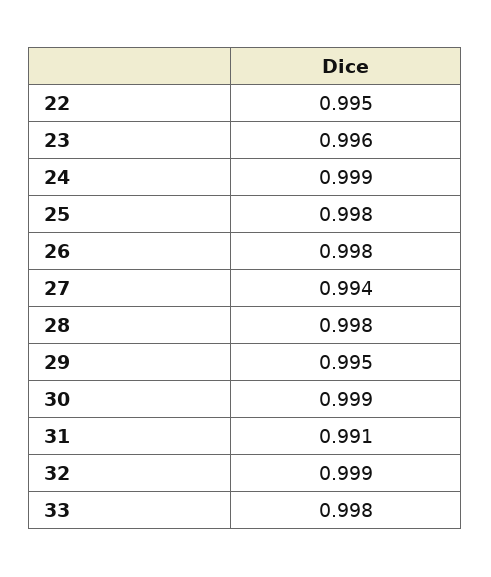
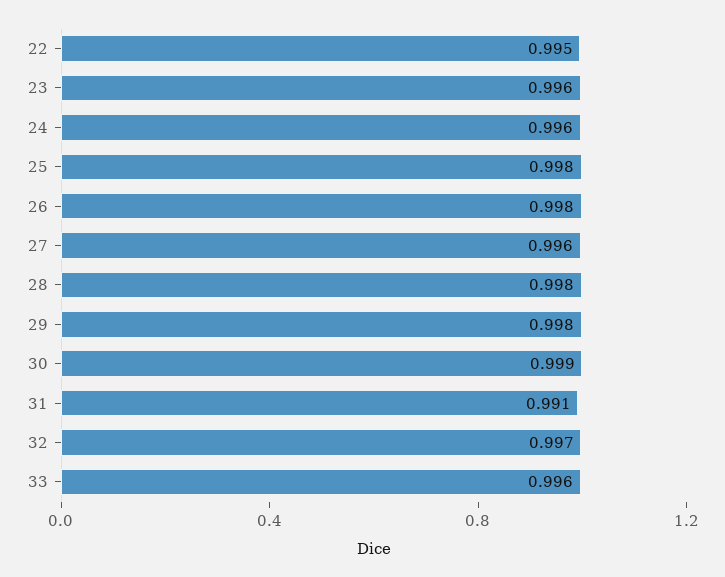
24: 0.999 -> 0.996
27: 0.994 -> 0.996
29: 0.995 -> 0.998
32: 0.999 -> 0.997
33: 0.998 -> 0.996

